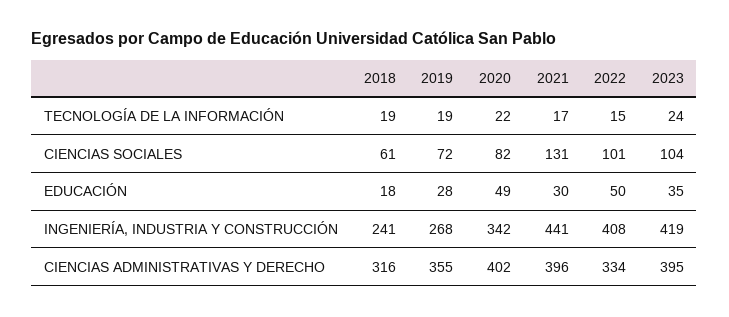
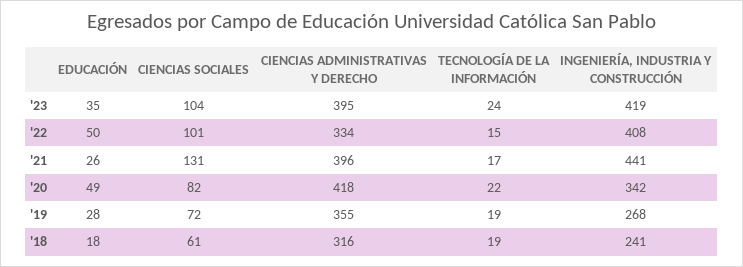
2021, EDUCACIÓN: 30 -> 26
2020, CIENCIAS ADMINISTRATIVAS Y DERECHO: 402 -> 418

